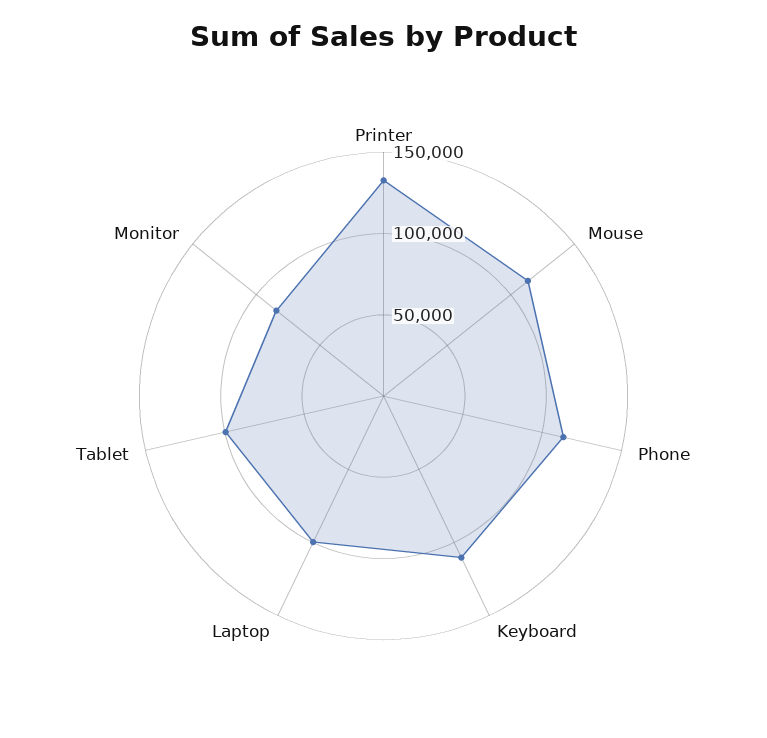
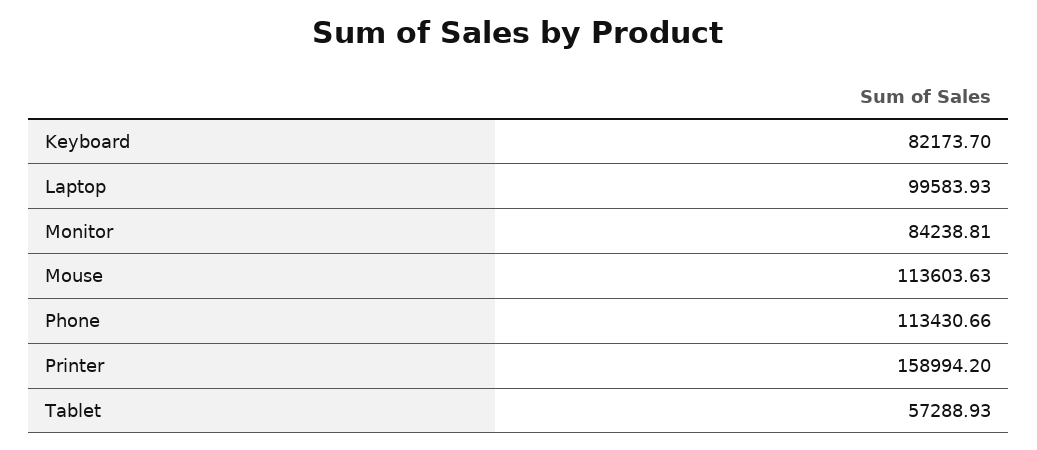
Printer: 130000 -> 158994.2
Keyboard: 110000 -> 82173.7
Tablet: 100000 -> 57288.93

